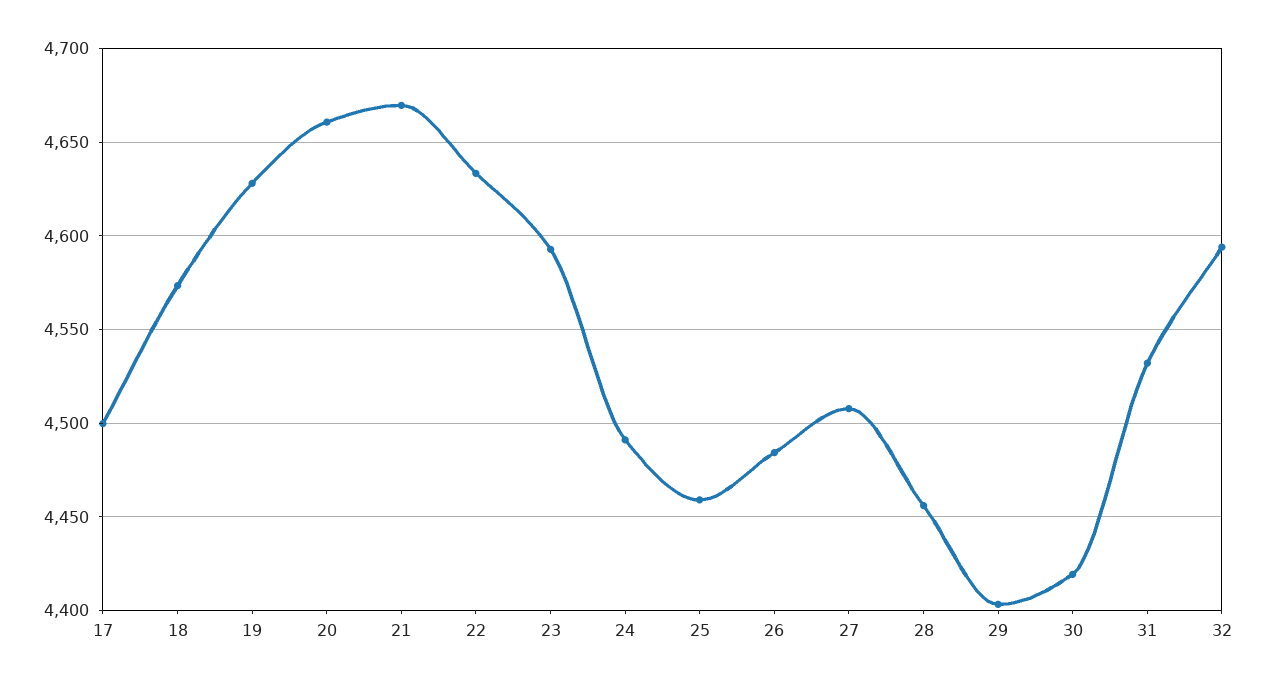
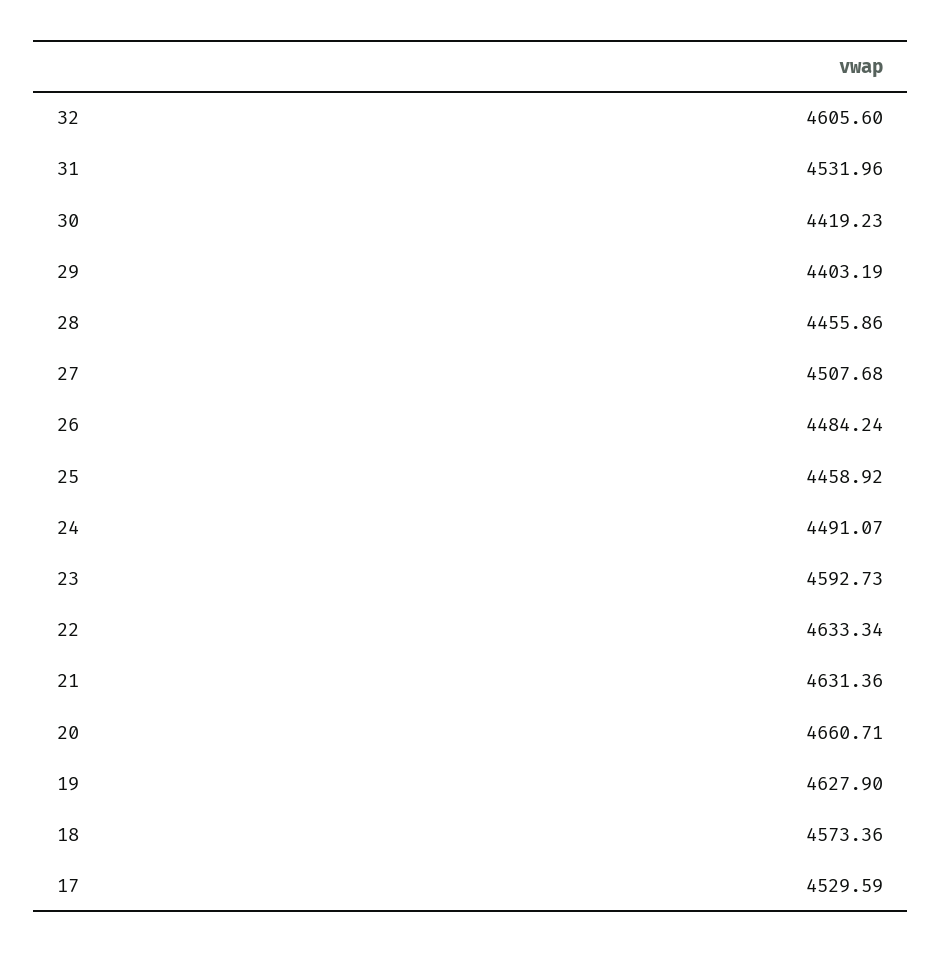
17: 4500 -> 4529.59
21: 4670 -> 4631.36
32: 4595 -> 4605.6

